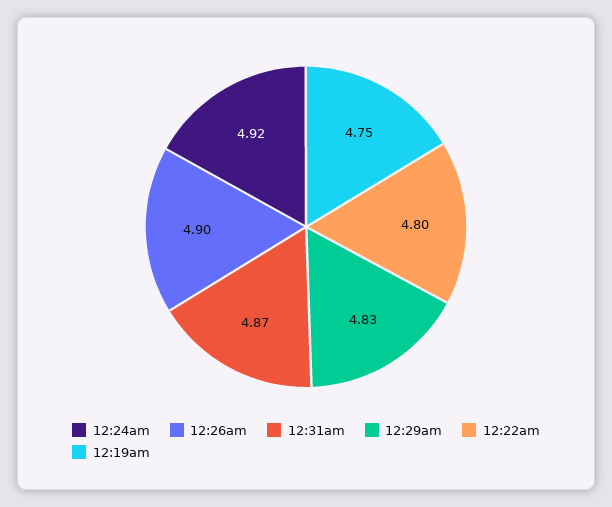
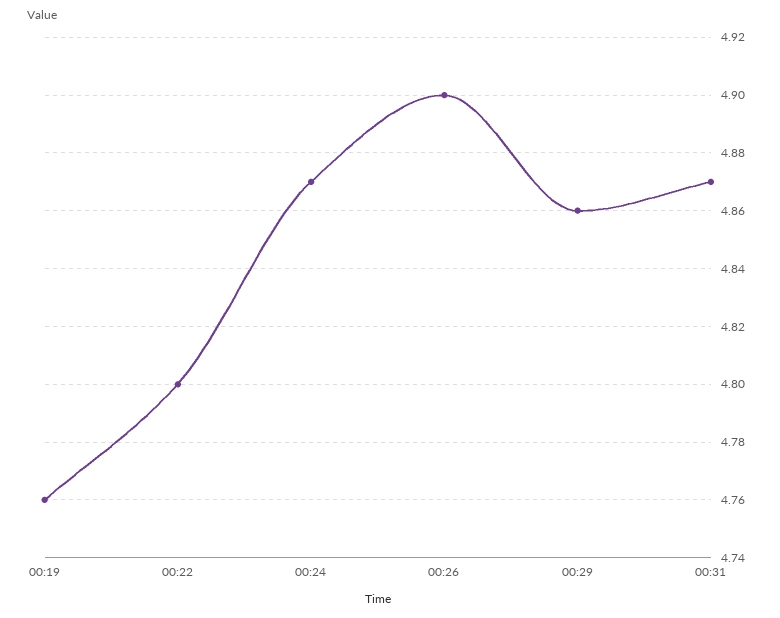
12:24am: 4.92 -> 4.87
12:29am: 4.83 -> 4.86
12:19am: 4.75 -> 4.76

